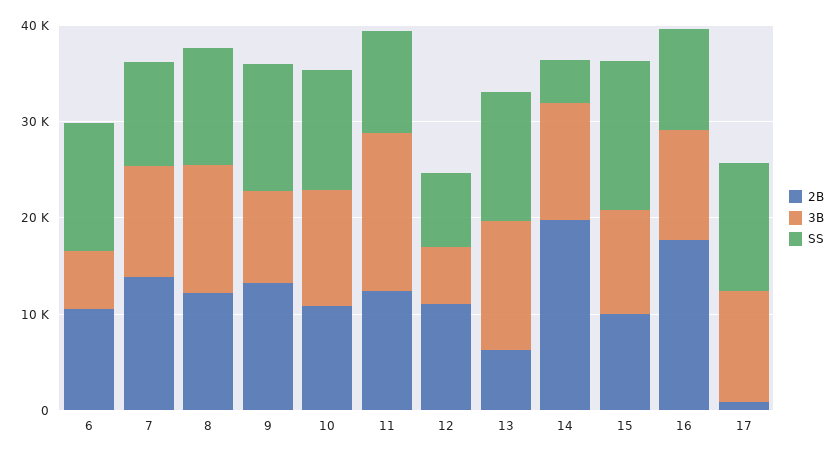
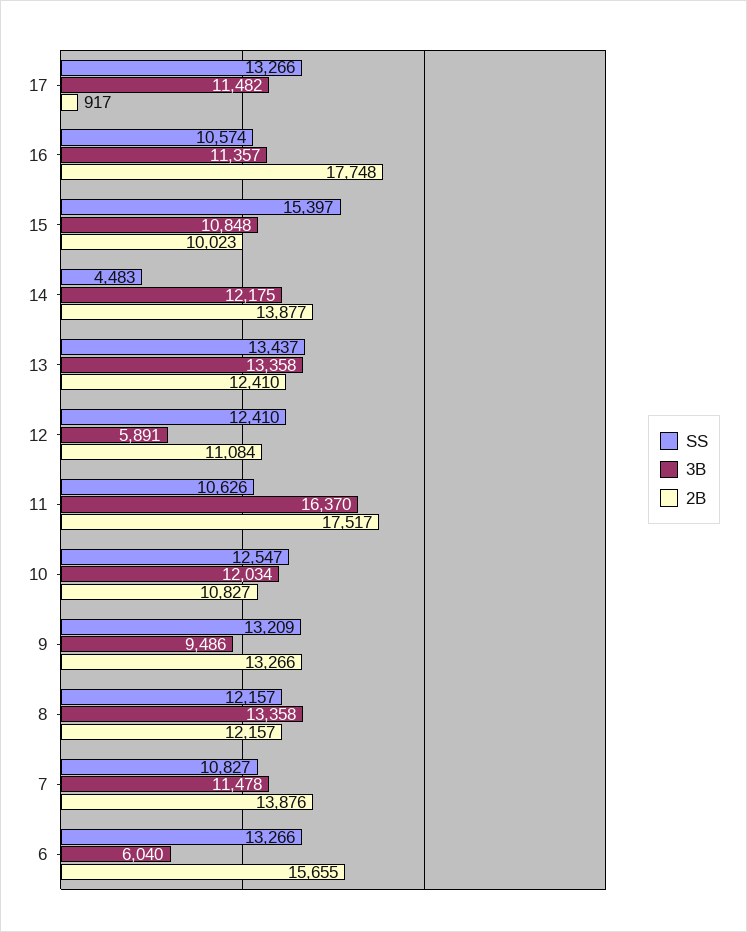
2B, 6: 10000 -> 15655
2B, 11: 12000 -> 17517
SS, 12: 8000 -> 12410
2B, 13: 6000 -> 12410
2B, 14: 20000 -> 13877

